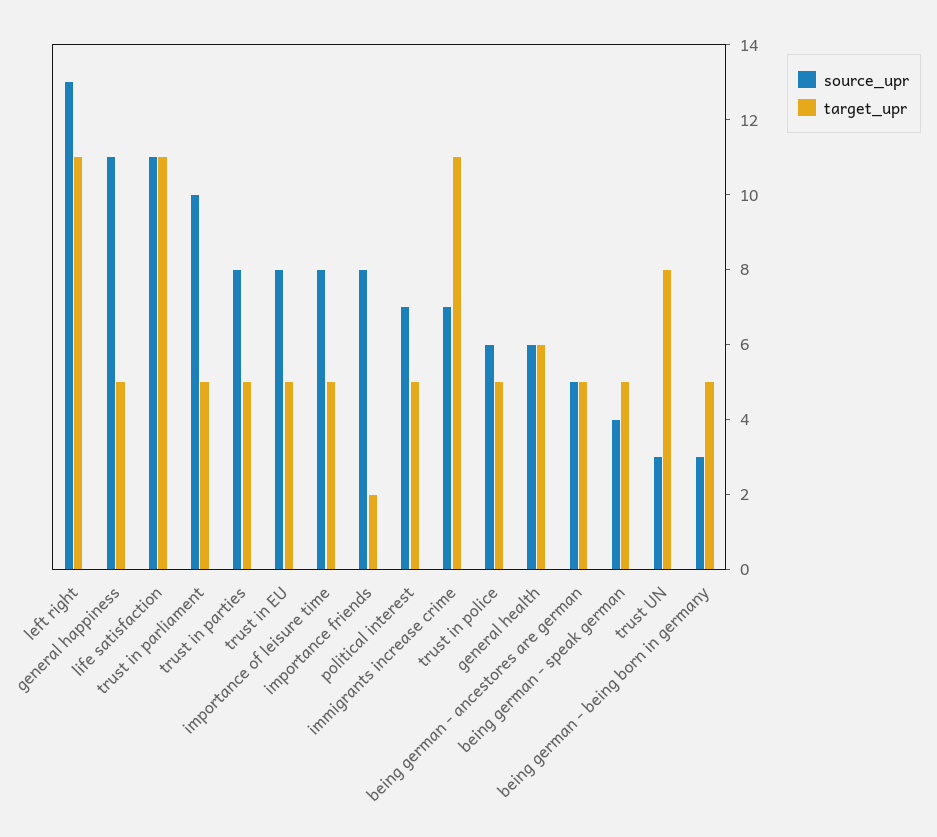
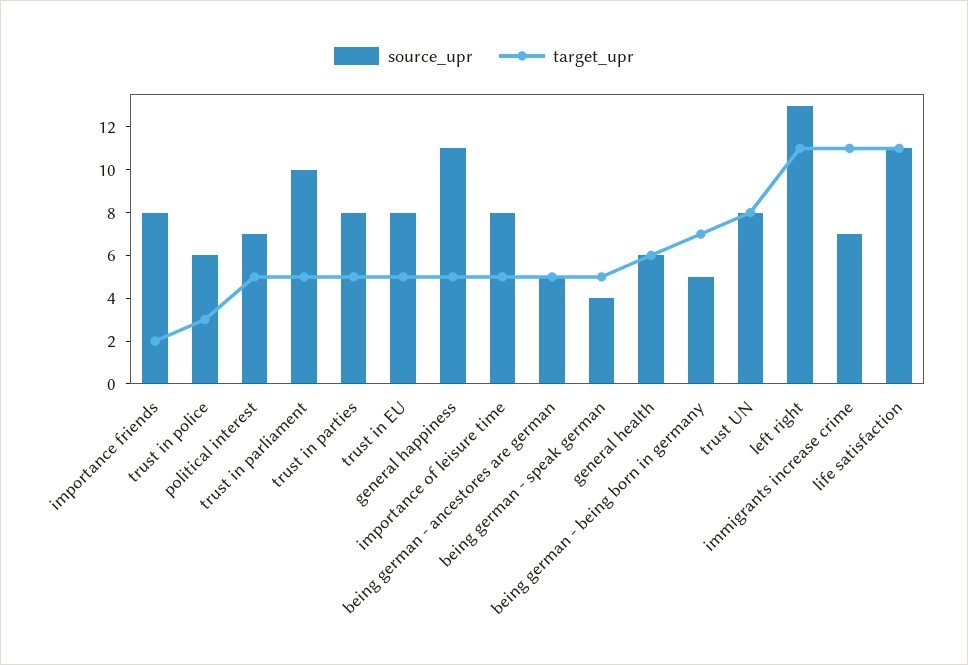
target_upr, trust in police: 5 -> 3
source_upr, trust UN: 3 -> 8
source_upr, being german - being born in germany: 3 -> 5
target_upr, being german - being born in germany: 5 -> 7

